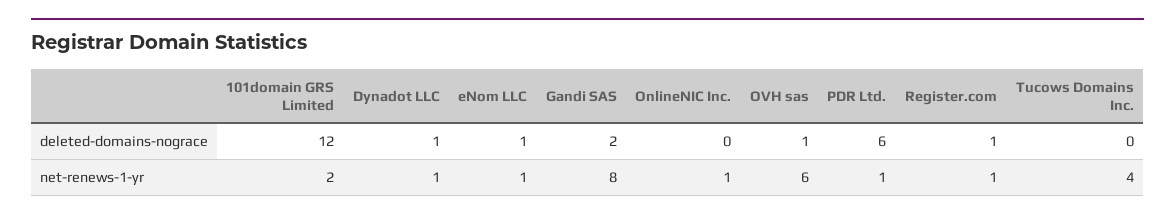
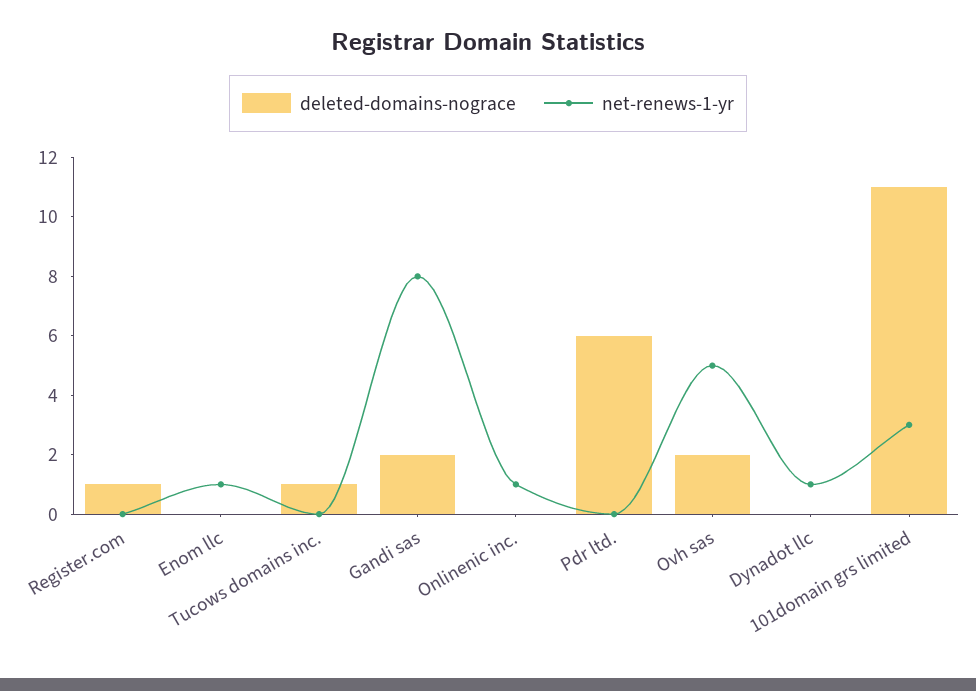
deleted-domains-nograce, 101domain GRS Limited: 12 -> 11
deleted-domains-nograce, Dynadot LLC: 1 -> 0
deleted-domains-nograce, eNom LLC: 1 -> 0
deleted-domains-nograce, OVH sas: 1 -> 2
deleted-domains-nograce, Tucows Domains Inc.: 0 -> 1
net-renews-1-yr, 101domain GRS Limited: 2 -> 3
net-renews-1-yr, OVH sas: 6 -> 5
net-renews-1-yr, PDR Ltd.: 1 -> 0
net-renews-1-yr, Register.com: 1 -> 0
net-renews-1-yr, Tucows Domains Inc.: 4 -> 0

